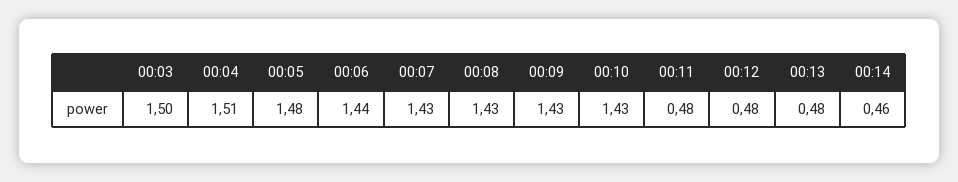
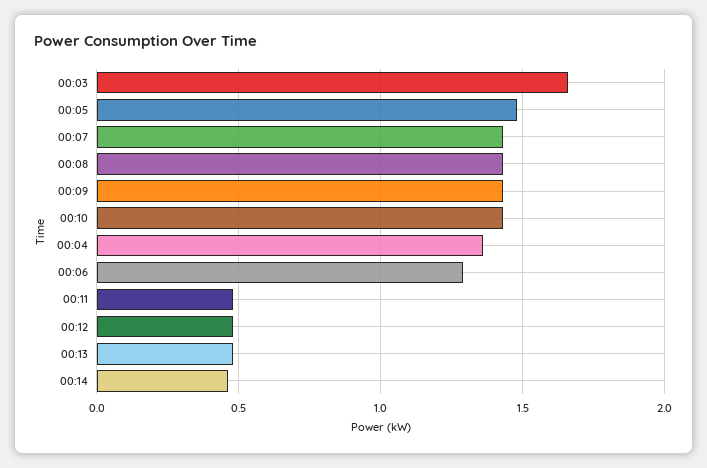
00:03: 1.5 -> 1.65
00:04: 1.51 -> 1.35
00:06: 1.44 -> 1.3

